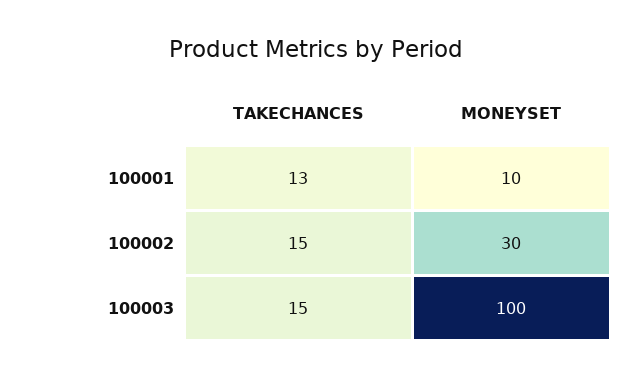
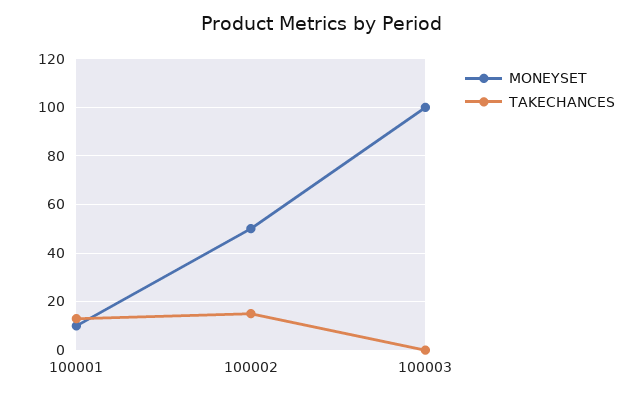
MONEYSET, 100002: 30 -> 50
TAKECHANCES, 100003: 15 -> 0

